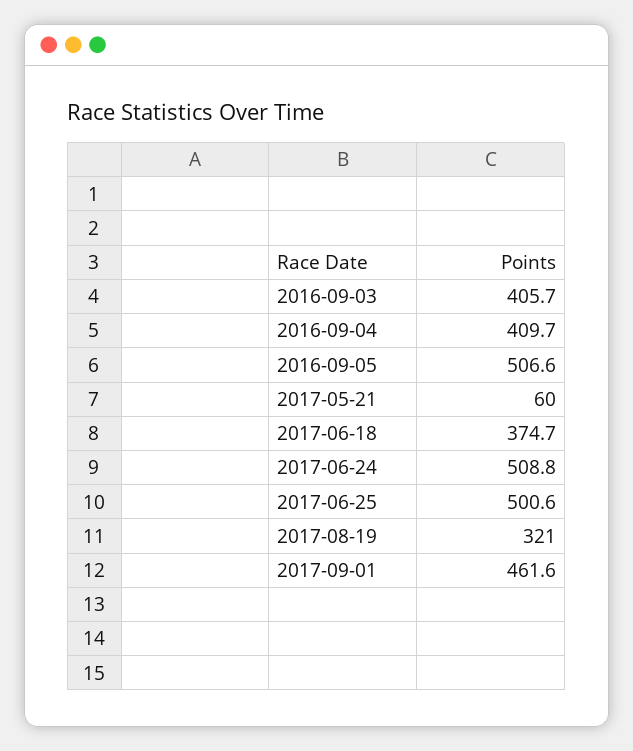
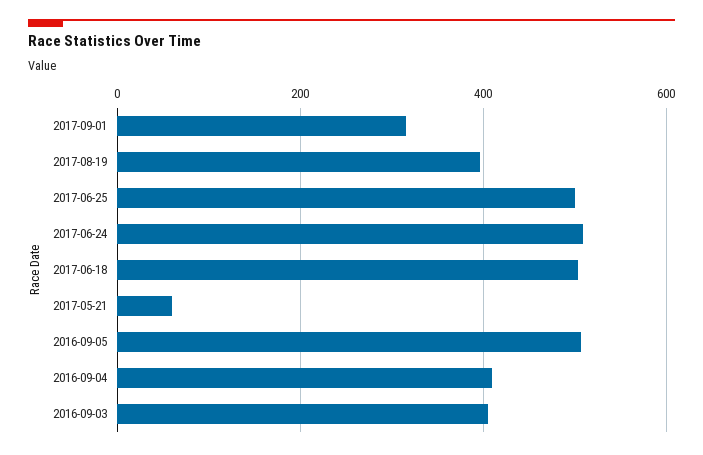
2017-06-18: 374.7 -> 500
2017-08-19: 321 -> 400
2017-09-01: 461.6 -> 320

